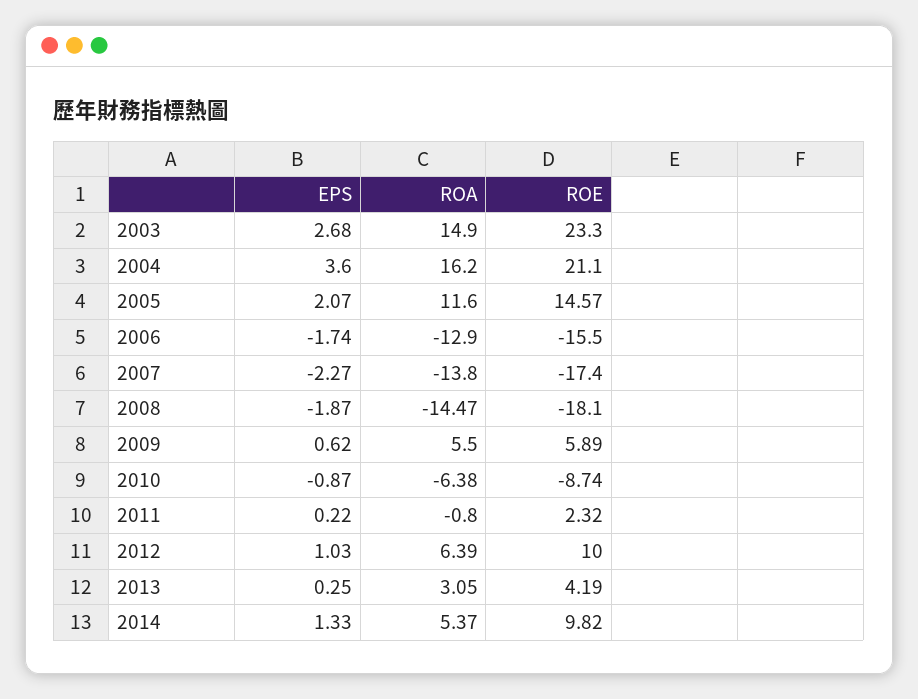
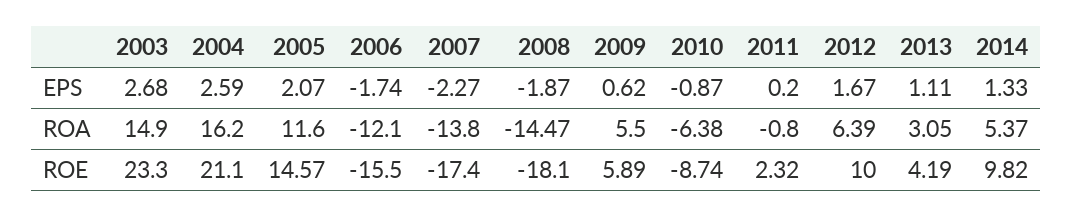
EPS, 2004: 3.6 -> 2.59
ROA, 2006: -12.9 -> -12.1
EPS, 2011: 0.22 -> 0.2
EPS, 2012: 1.03 -> 1.67
EPS, 2013: 0.25 -> 1.11

